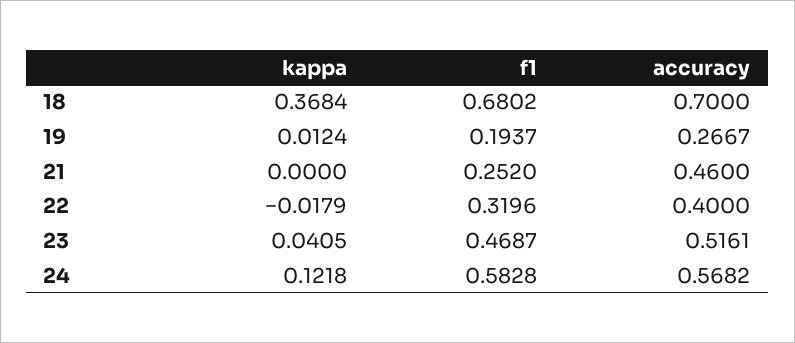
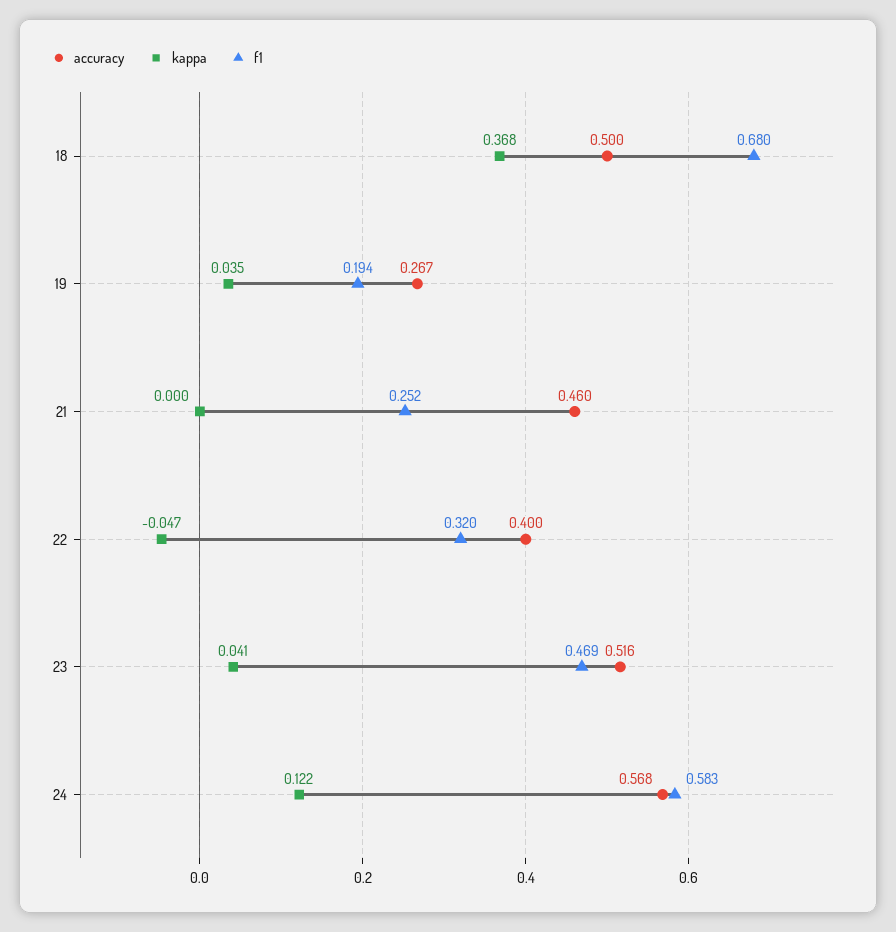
accuracy, 18: 0.7 -> 0.5
kappa, 19: 0.0124 -> 0.035
kappa, 22: -0.0179 -> -0.047

